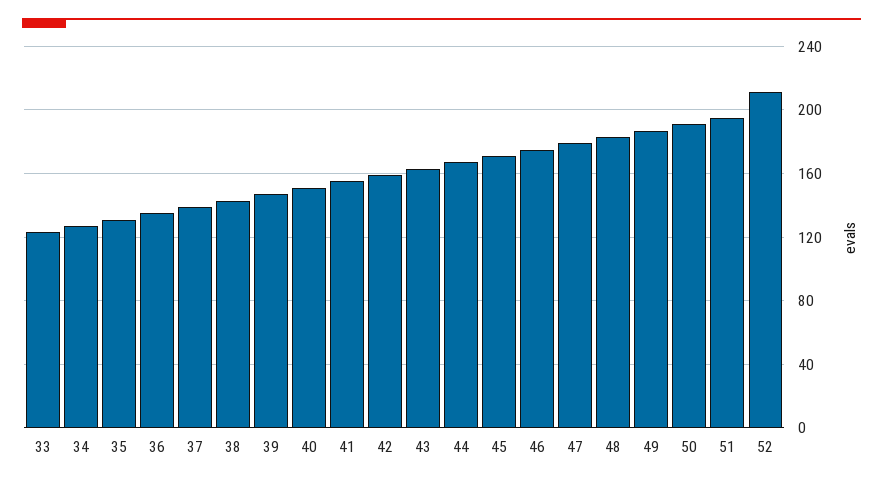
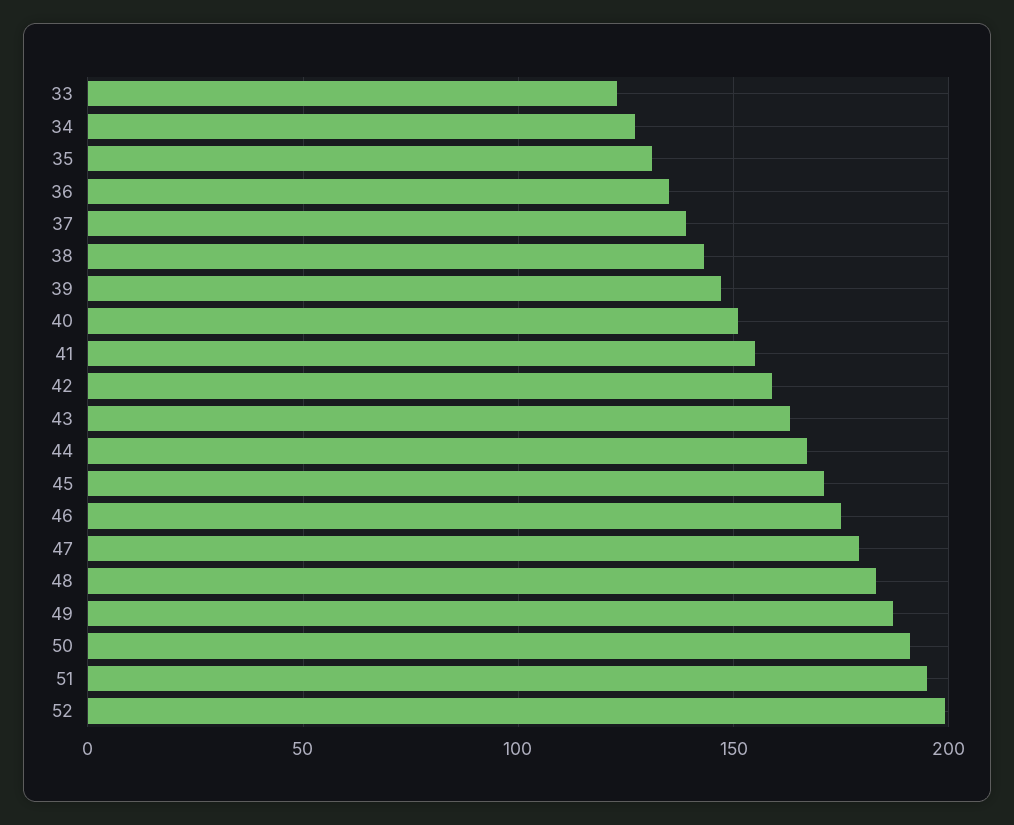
52: 210 -> 200

